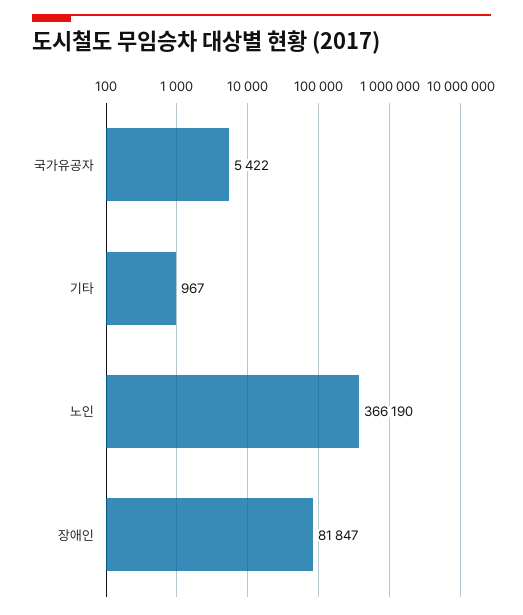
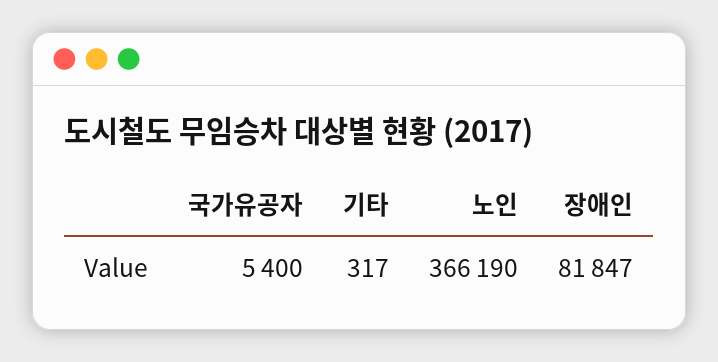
국가유공자: 5422 -> 5400
기타: 967 -> 317

